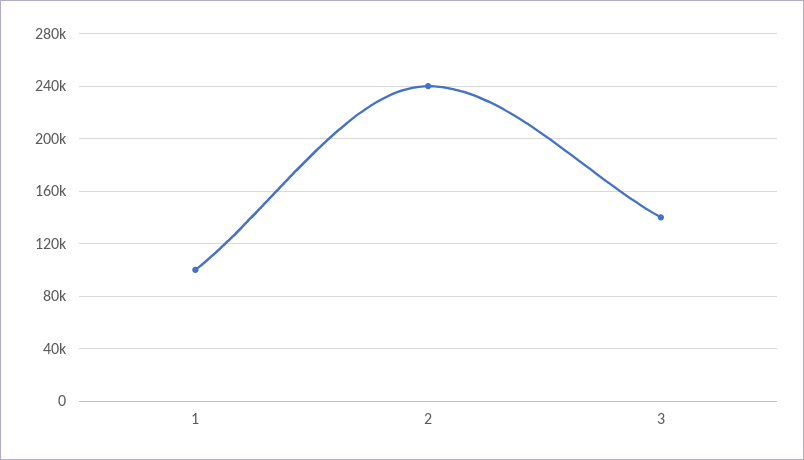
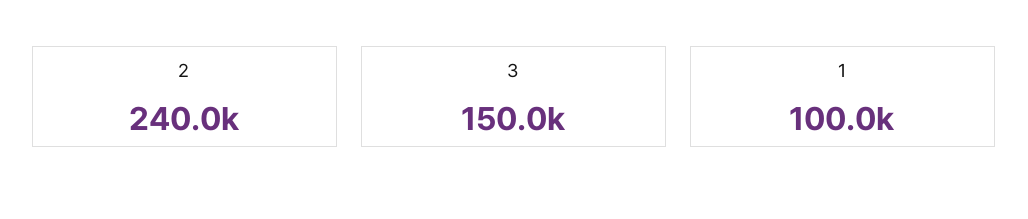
3: 140000 -> 150000

